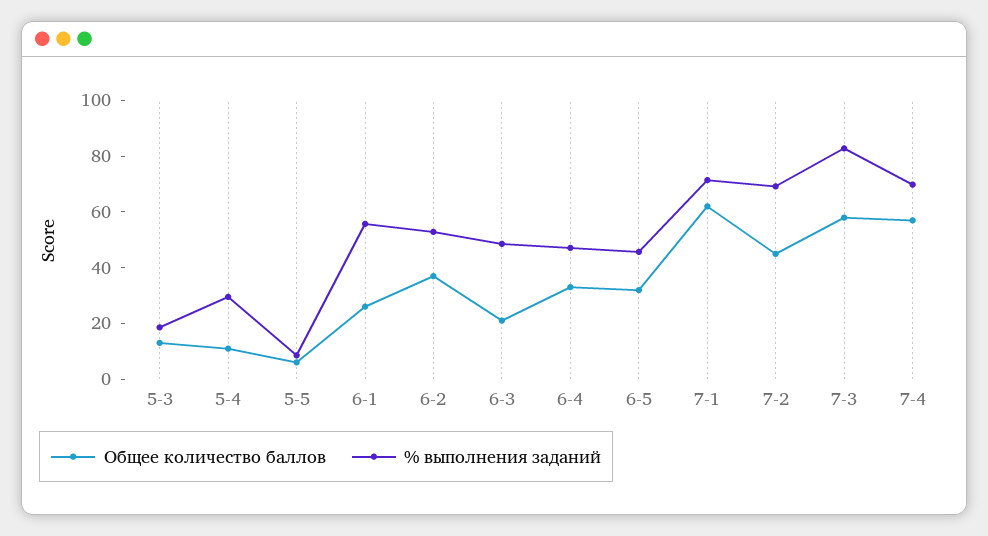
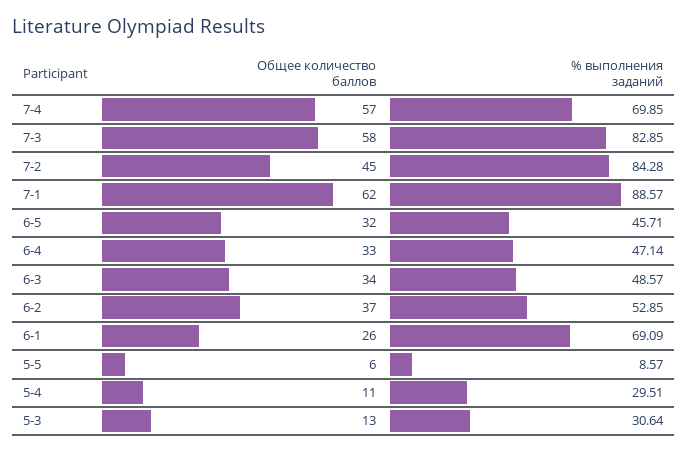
% выполнения заданий, 5-3: 20 -> 30.64
% выполнения заданий, 6-1: 55 -> 69.09
Общее количество баллов, 6-3: 20 -> 34
% выполнения заданий, 7-1: 70 -> 88.57
% выполнения заданий, 7-2: 70 -> 84.28

